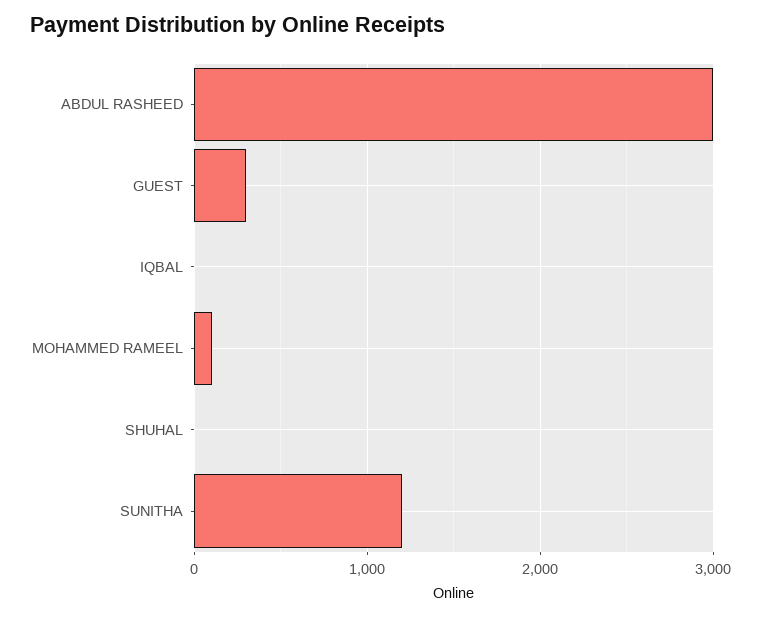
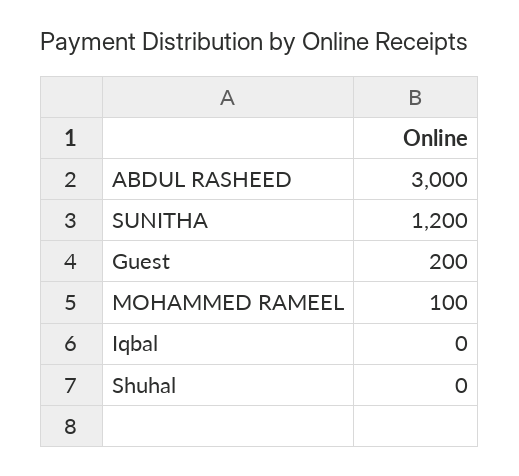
GUEST: 300 -> 200

